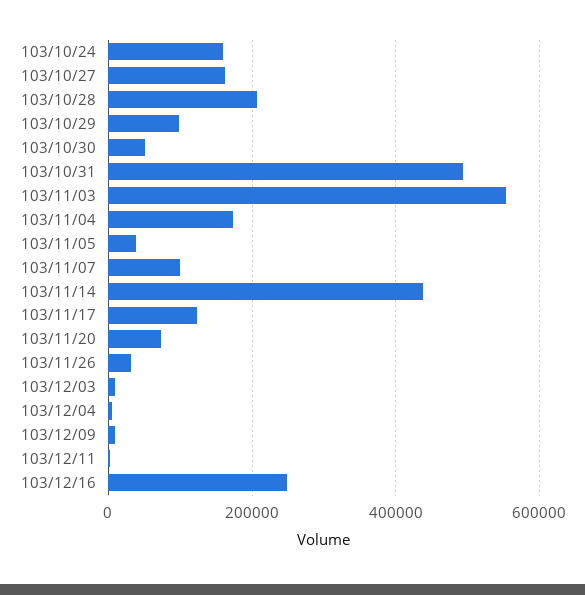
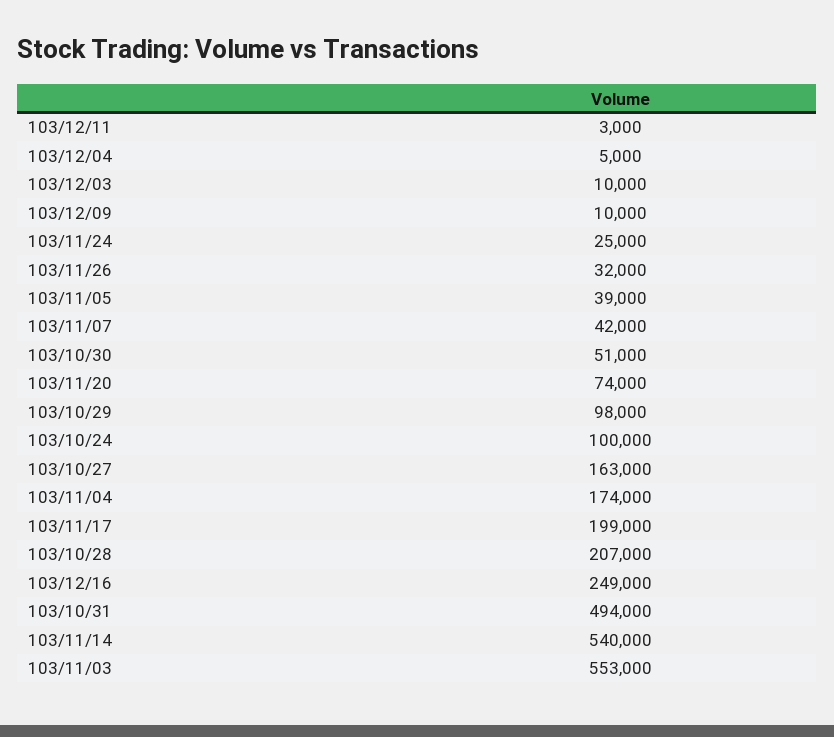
103/10/24: 160000 -> 100000
103/11/07: 100000 -> 42000
103/11/14: 440000 -> 540000
103/11/17: 120000 -> 199000
103/11/24: none -> 25000

